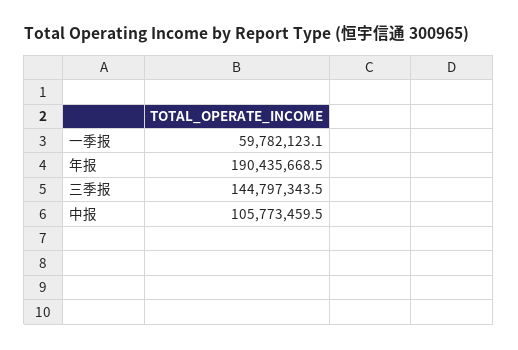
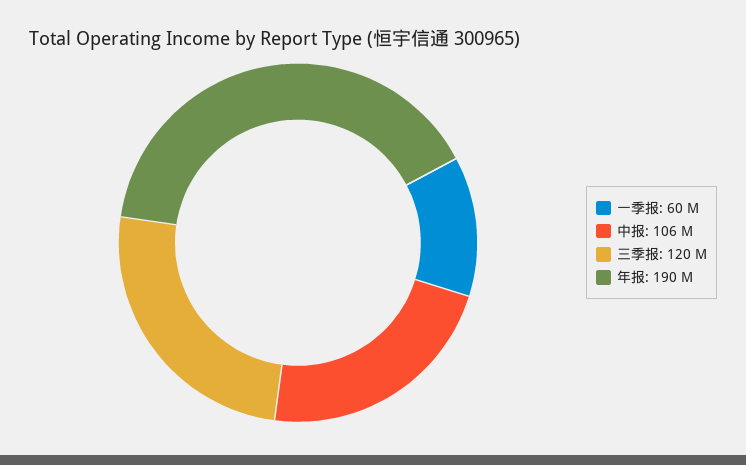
三季报: 144797343.5 -> 120000000

